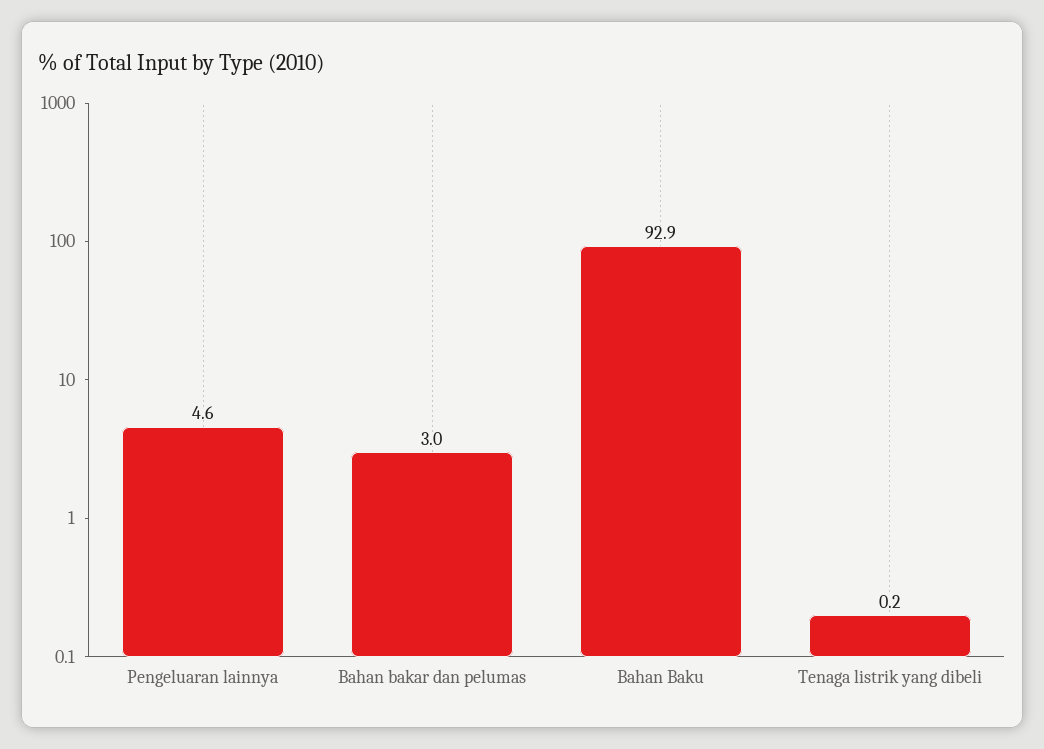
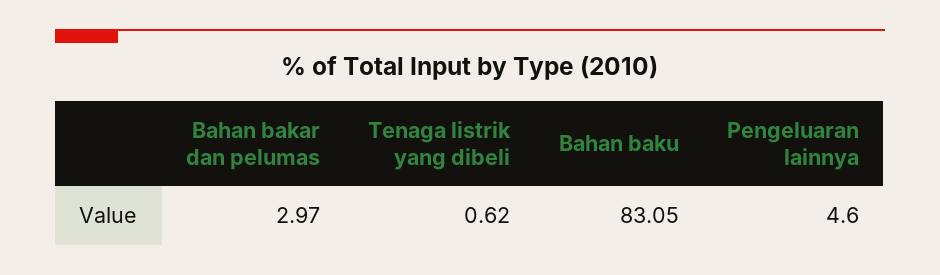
Bahan Baku: 92.9 -> 83.05
Tenaga listrik yang dibeli: 0.2 -> 0.62

